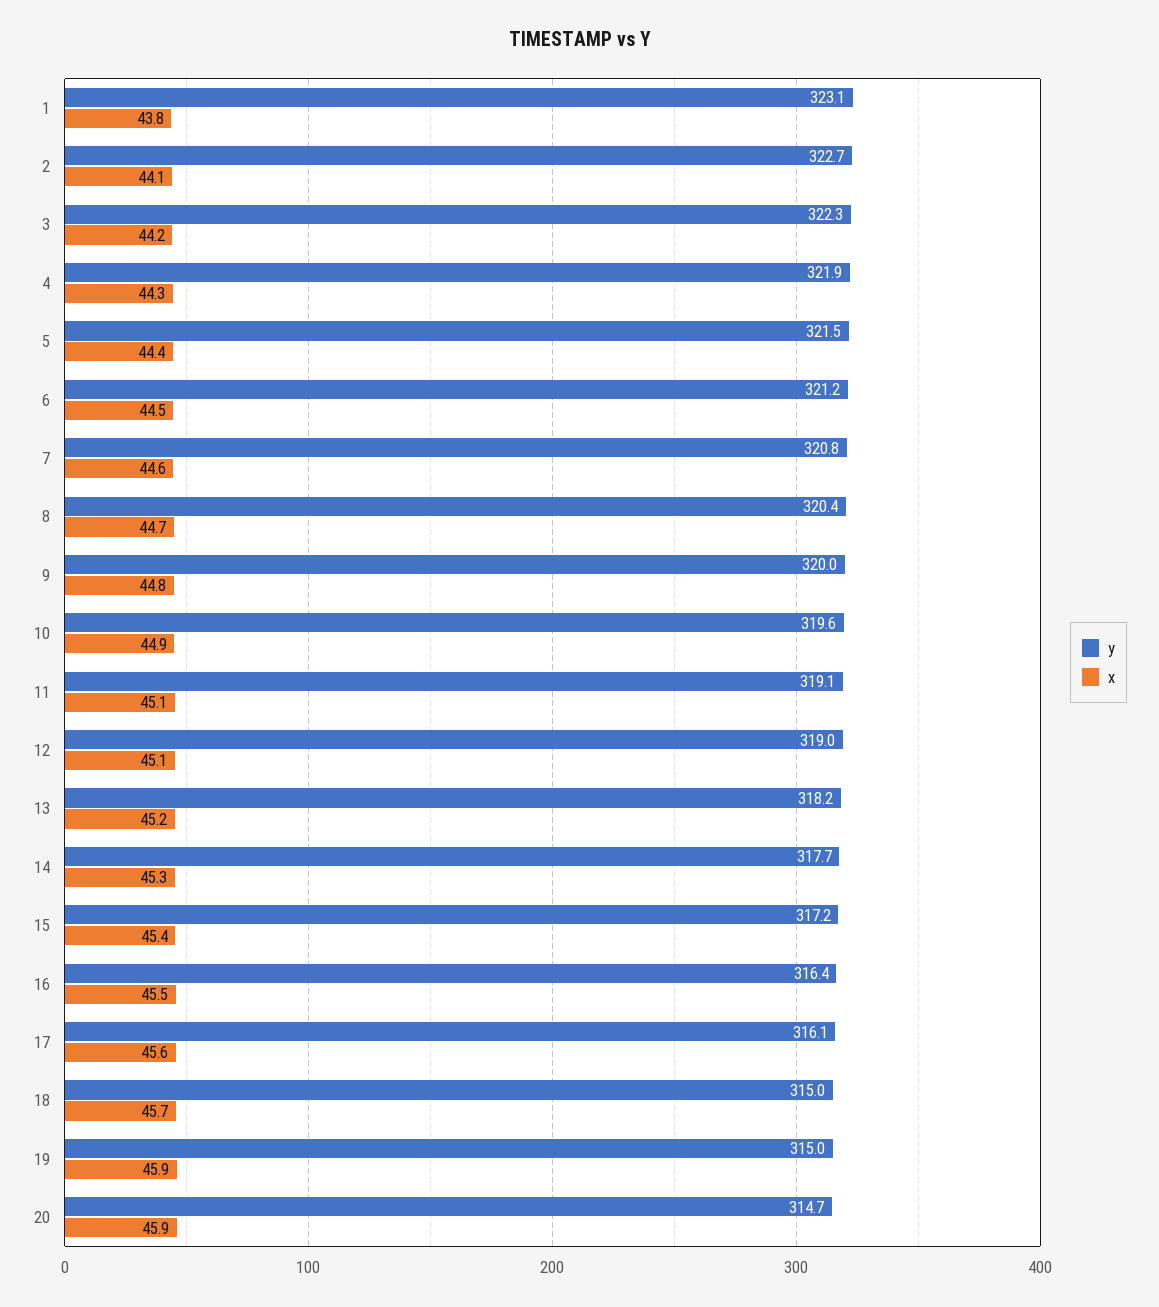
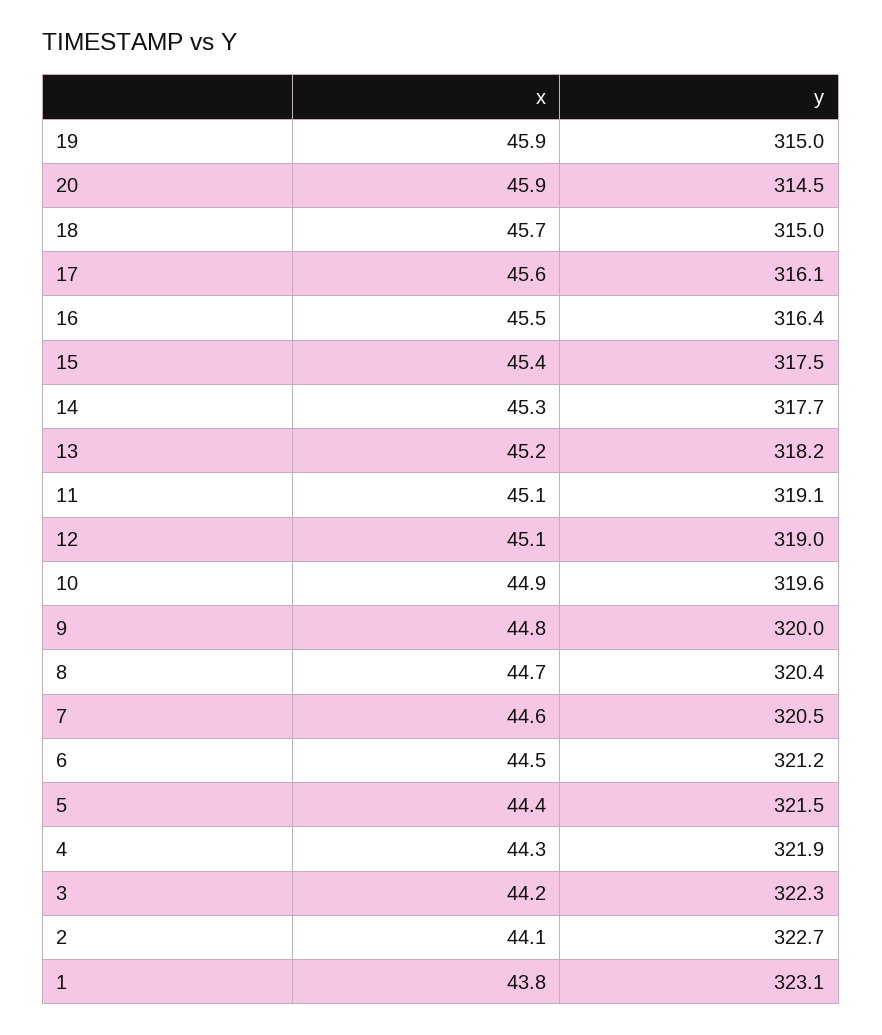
y, 7: 320.8 -> 320.5
y, 15: 317.2 -> 317.5
y, 20: 314.7 -> 314.5

